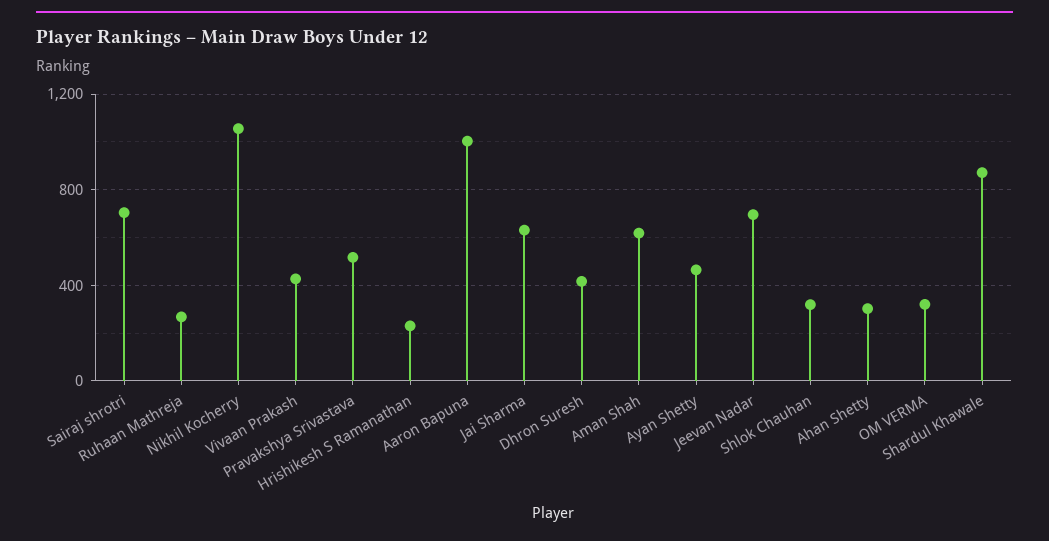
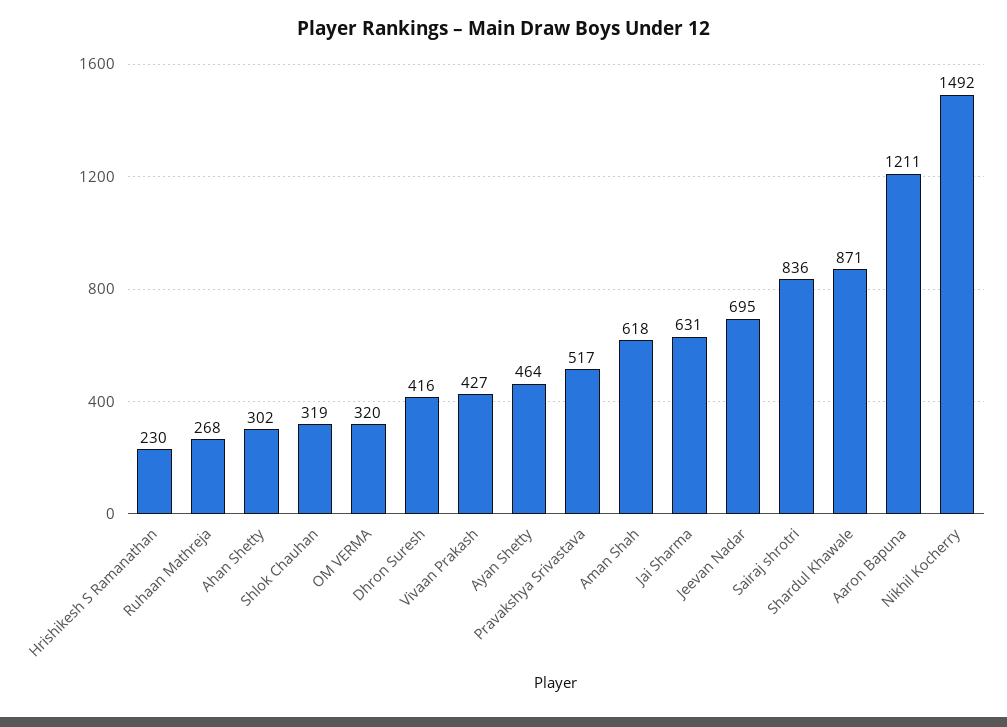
Sairaj shrotri: 700 -> 836
Nikhil Kocherry: 1050 -> 1492
Aaron Bapuna: 1000 -> 1211

